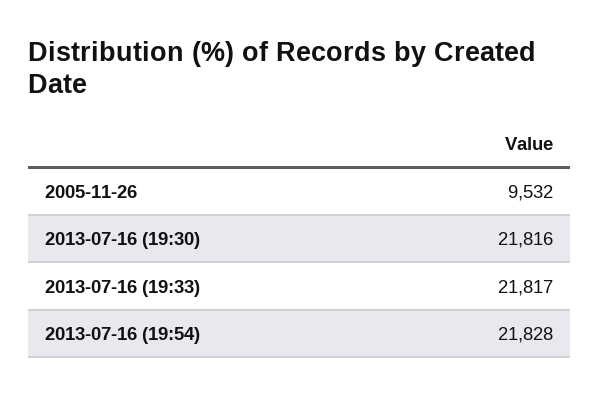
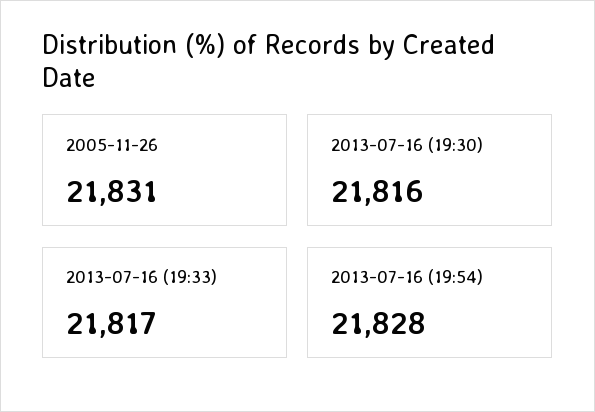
2005-11-26: 9532 -> 21831

